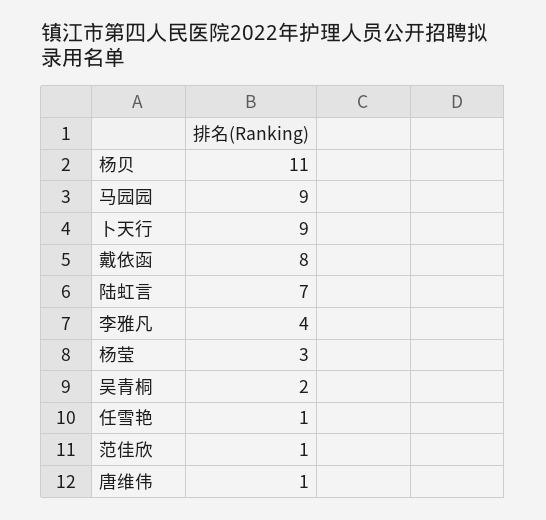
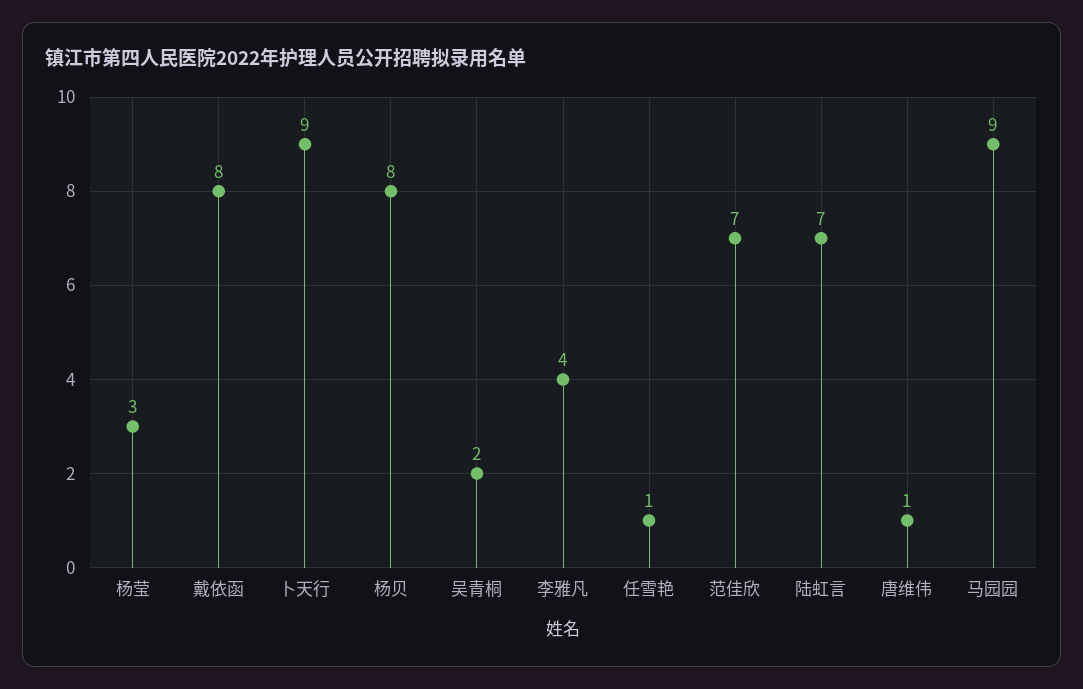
杨贝: 11 -> 8
范佳欣: 1 -> 7

